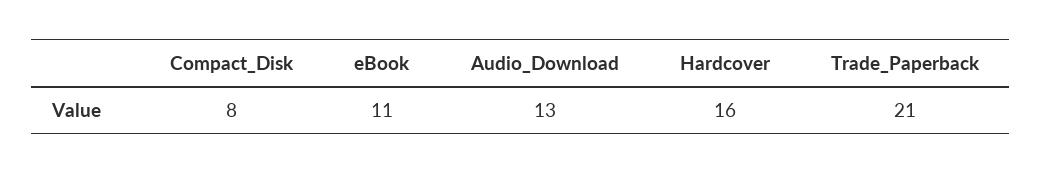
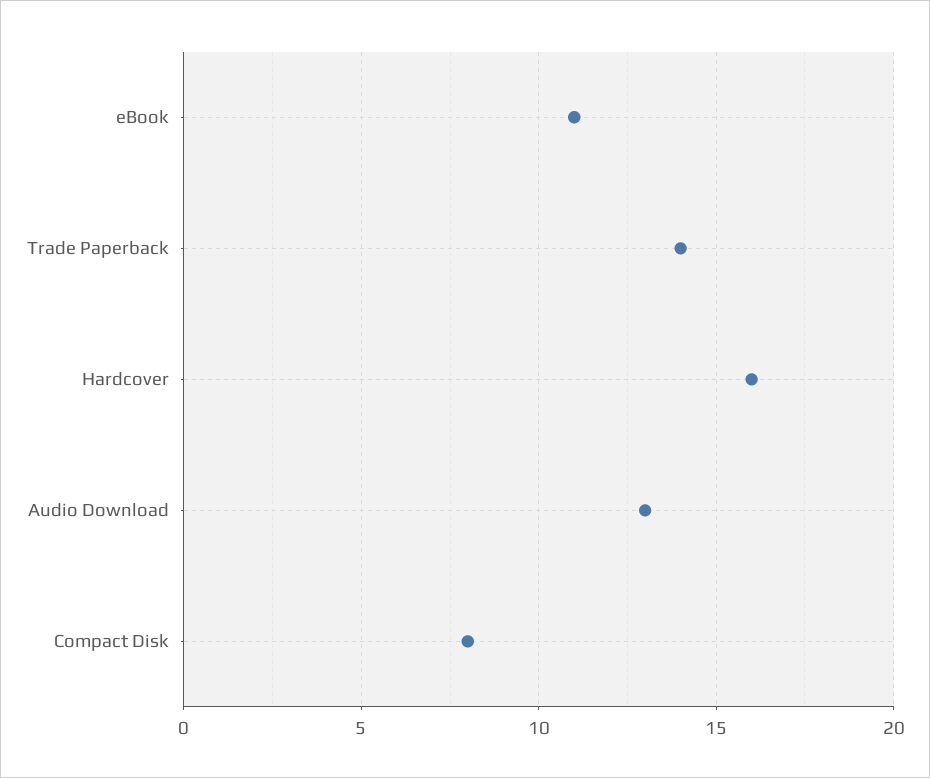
Trade_Paperback: 21 -> 14

